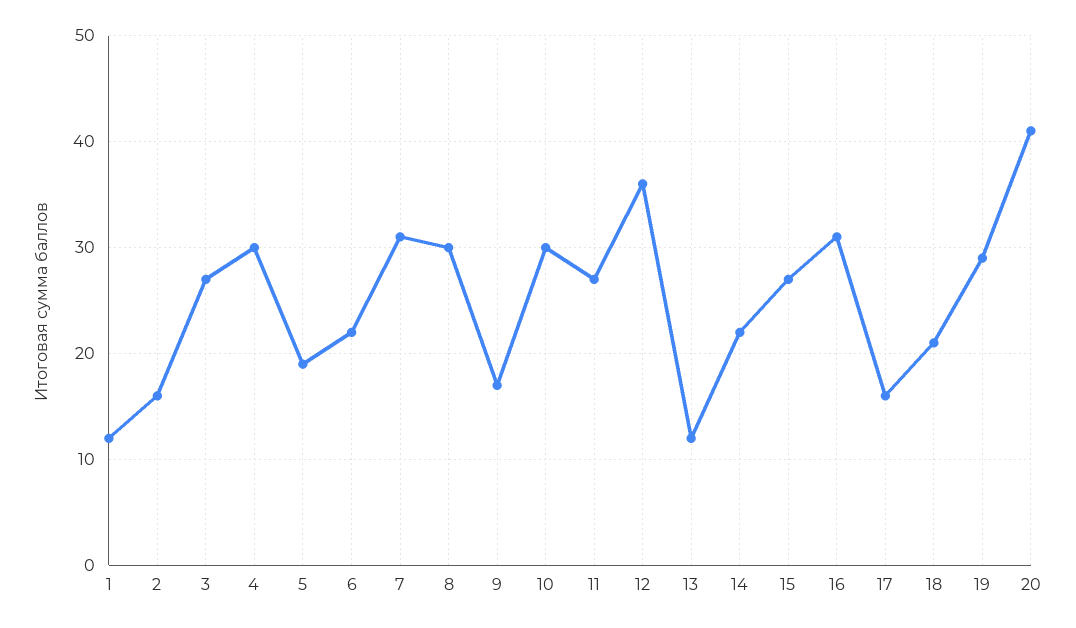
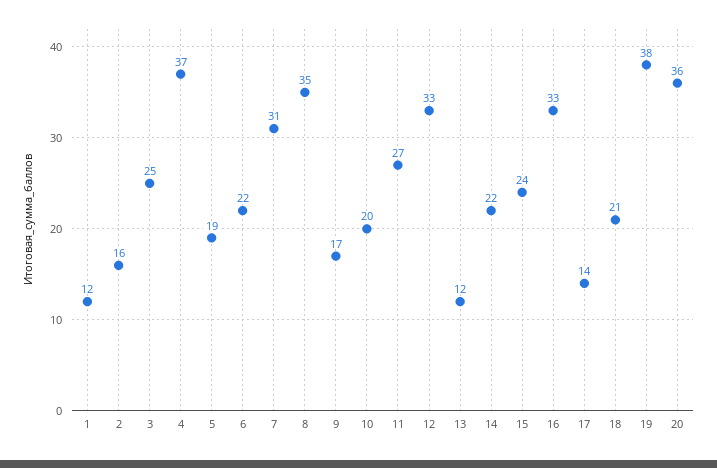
3: 27 -> 25
4: 30 -> 37
8: 30 -> 35
10: 30 -> 20
12: 36 -> 33
15: 27 -> 24
16: 31 -> 33
17: 16 -> 14
19: 29 -> 38
20: 41 -> 36

